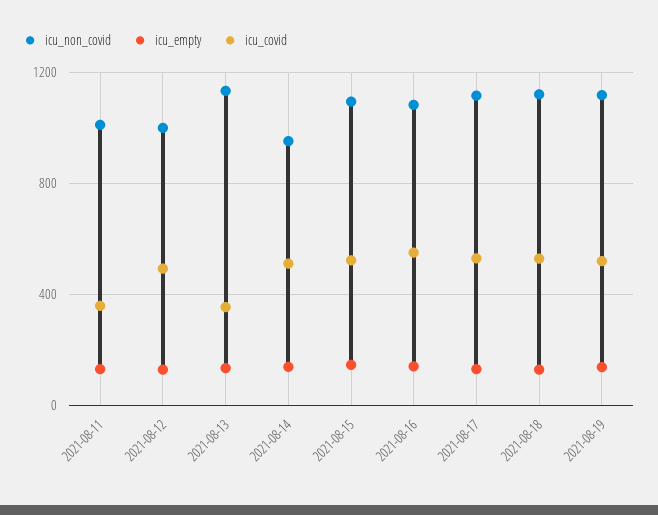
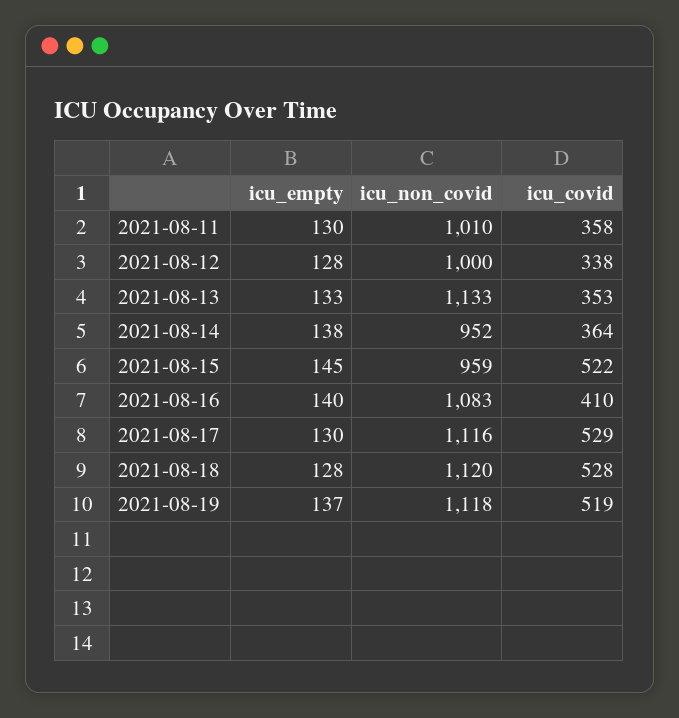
icu_covid, 2021-08-12: 500 -> 338
icu_covid, 2021-08-14: 500 -> 364
icu_non_covid, 2021-08-15: 1100 -> 959
icu_covid, 2021-08-16: 550 -> 410

